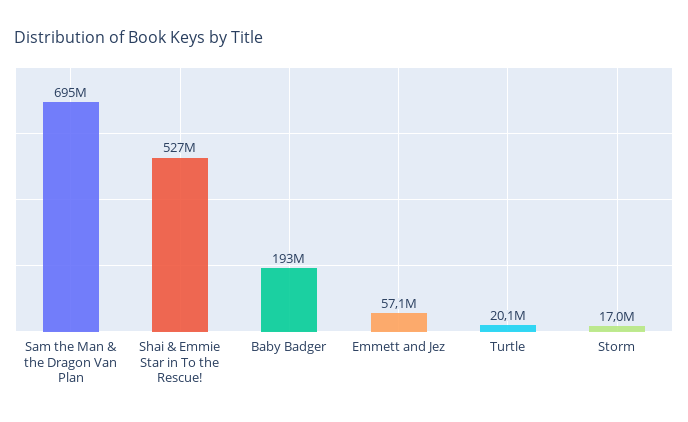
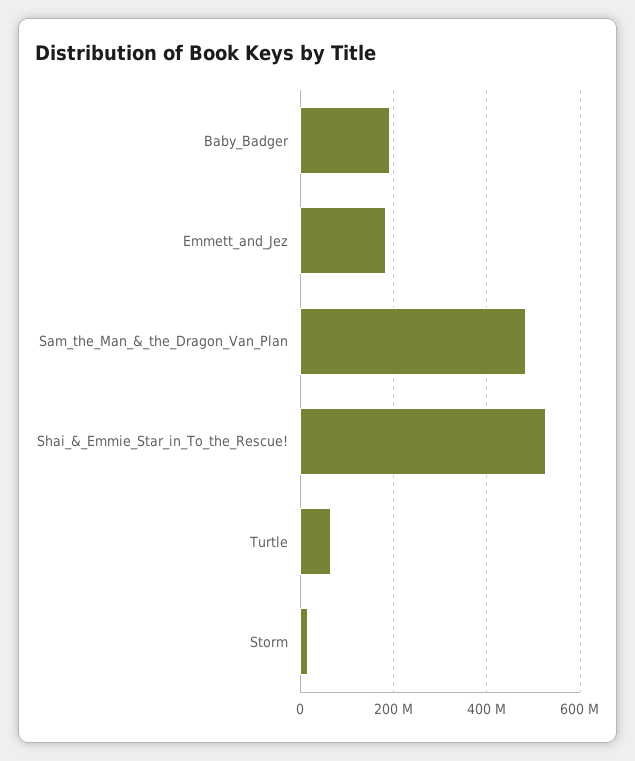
Sam the Man & the Dragon Van Plan: 695000000 -> 480000000
Emmett and Jez: 57100000 -> 180000000
Turtle: 20100000 -> 60000000

